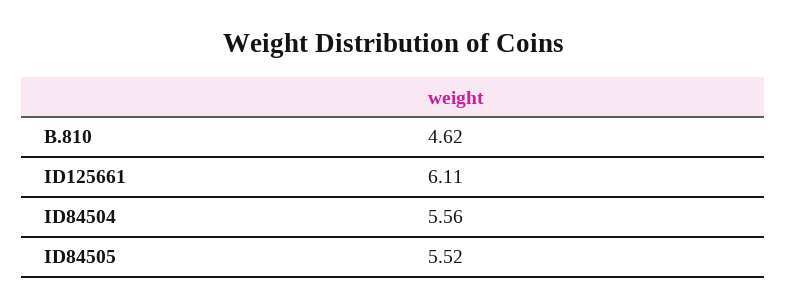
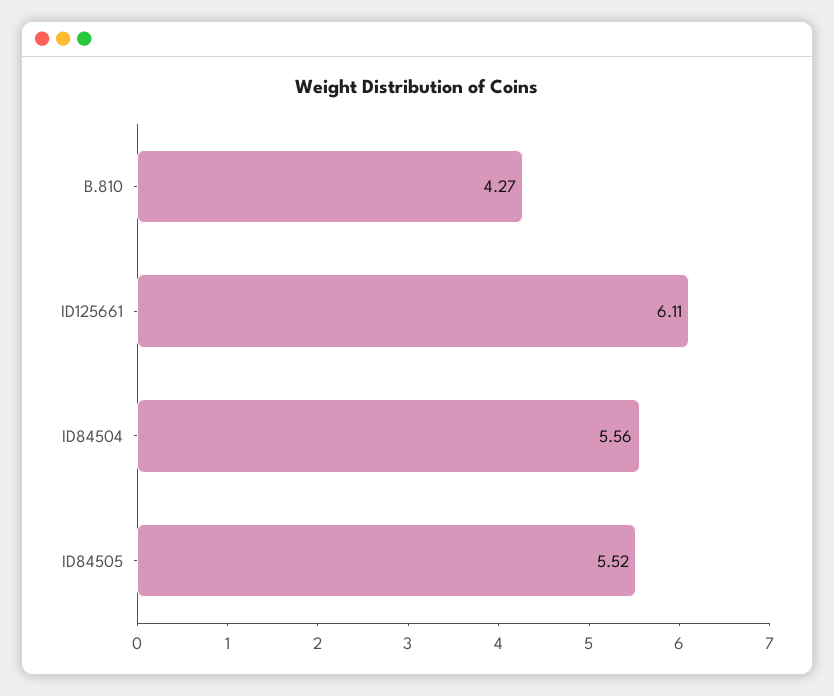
B.810: 4.62 -> 4.27

